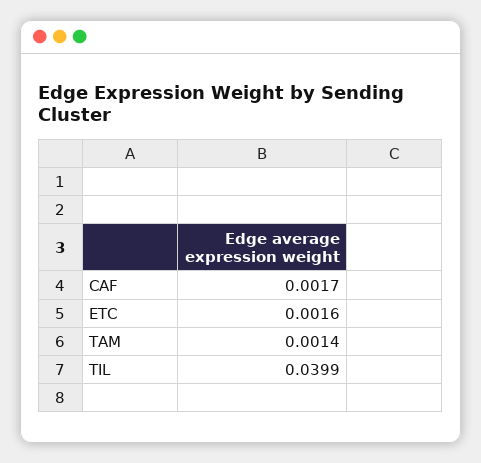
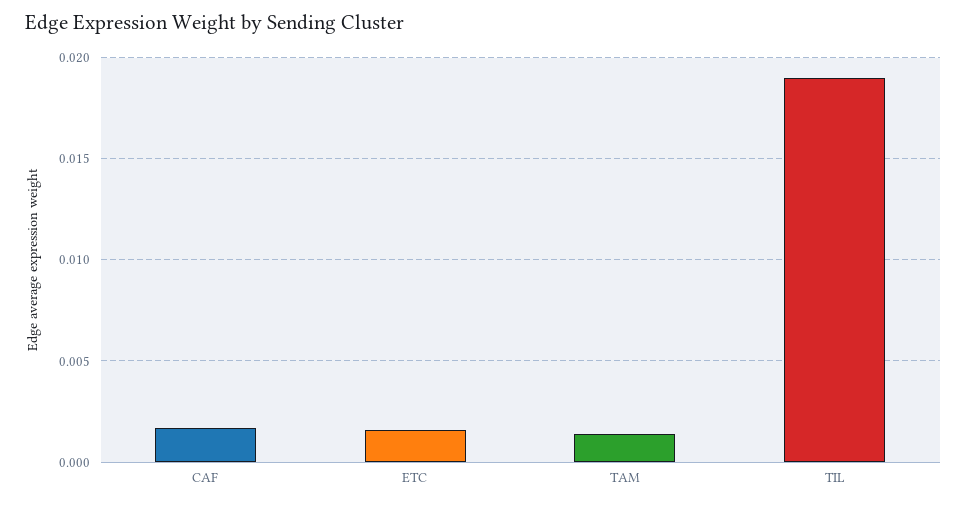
TIL: 0.0399 -> 0.019

